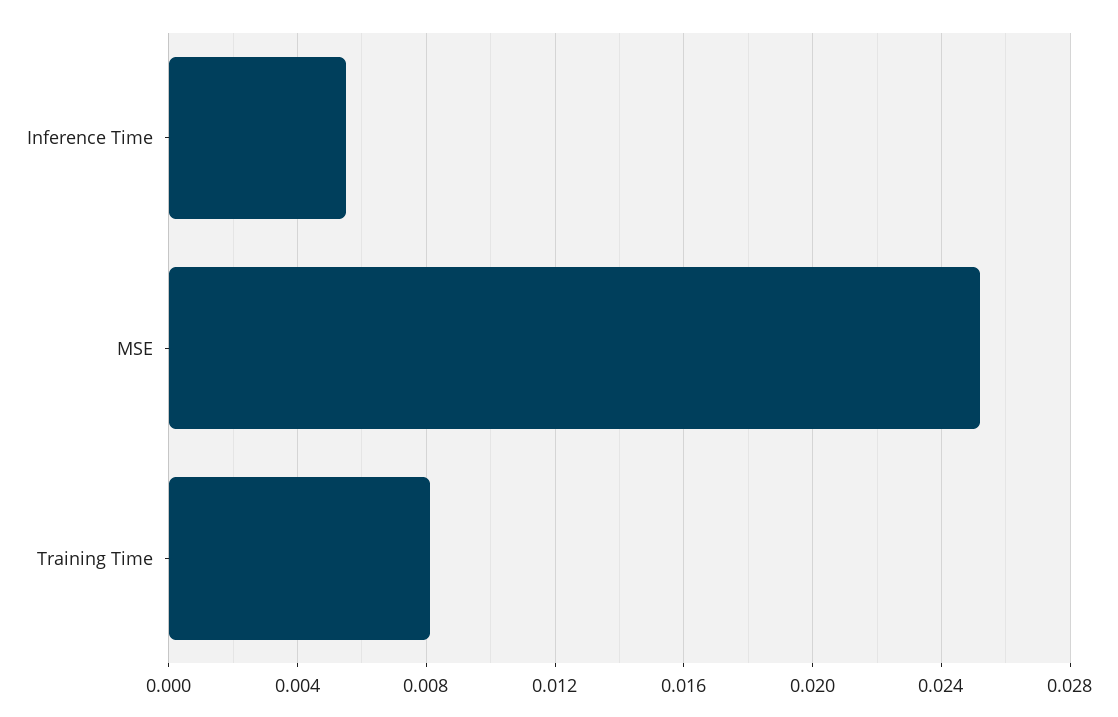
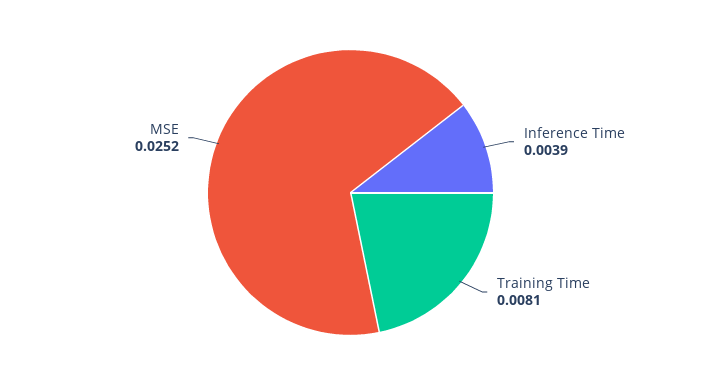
Inference Time: 0.0055 -> 0.0039

